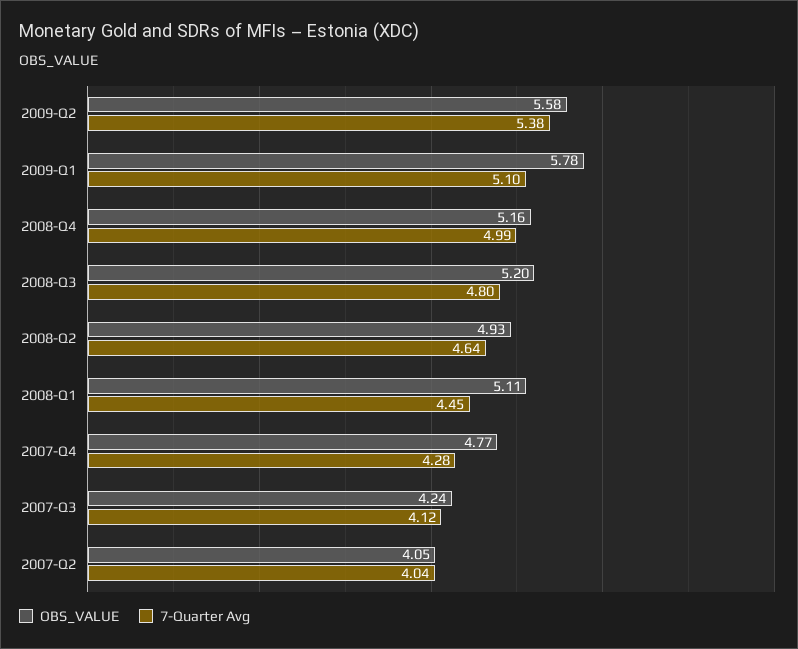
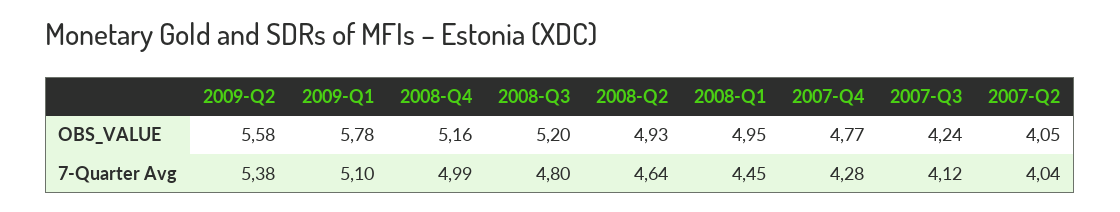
OBS_VALUE, 2008-Q1: 5.11 -> 4.95

